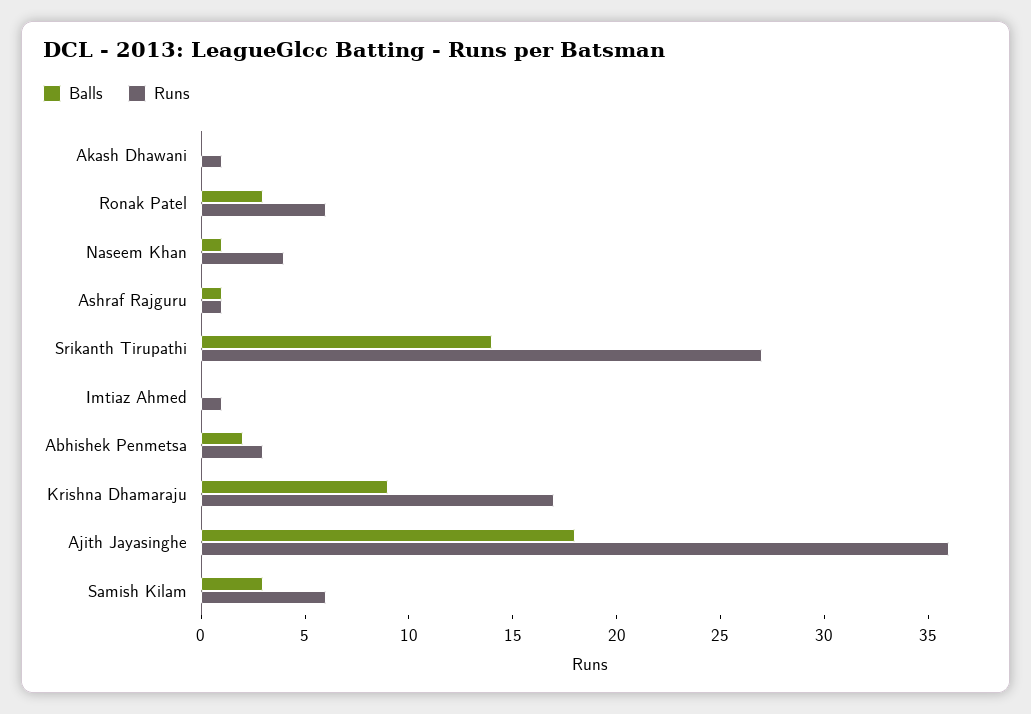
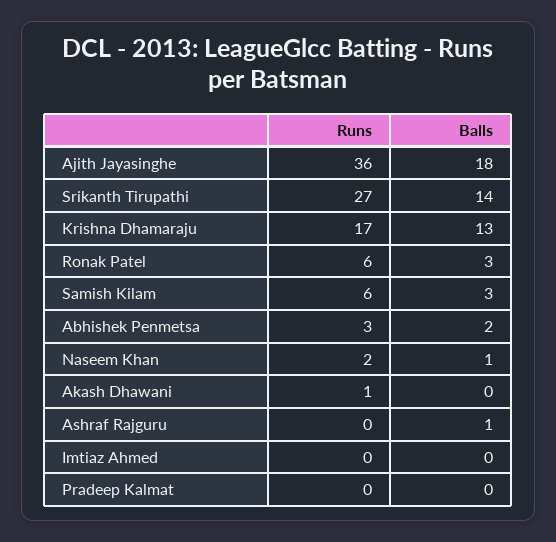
Runs, Naseem Khan: 4 -> 2
Runs, Ashraf Rajguru: 1 -> 0
Runs, Imtiaz Ahmed: 1 -> 0
Balls, Krishna Dhamaraju: 9 -> 13
Runs, Pradeep Kalmat: none -> 0
Balls, Pradeep Kalmat: none -> 0

